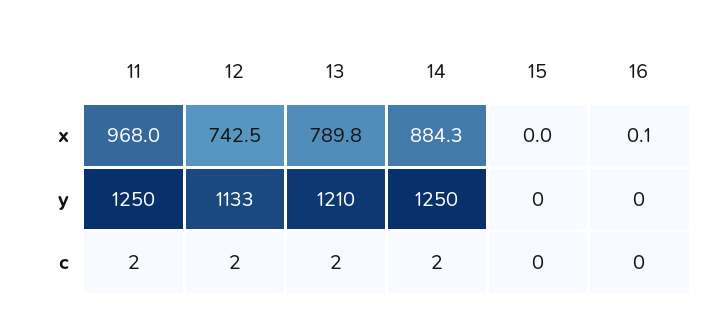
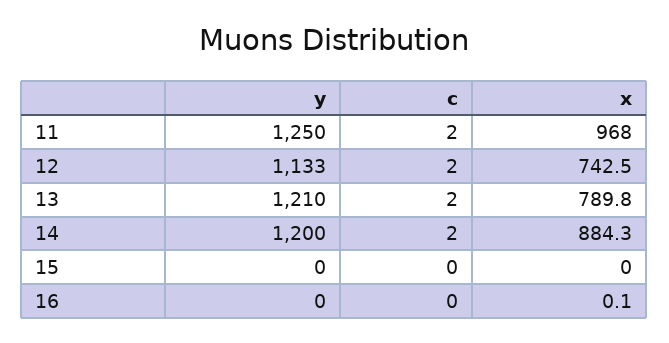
14, y: 1250 -> 1200

